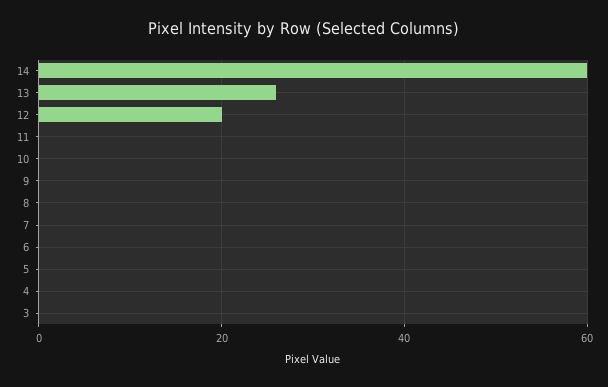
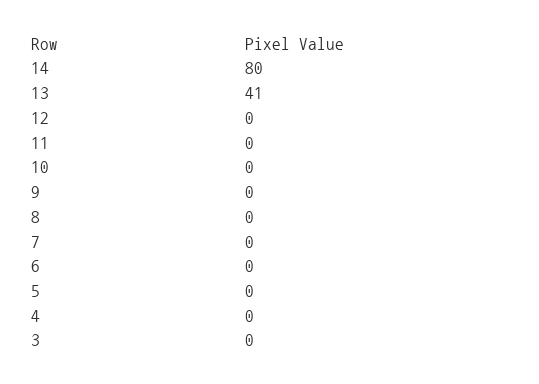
14: 60 -> 80
13: 25 -> 41
12: 20 -> 0

